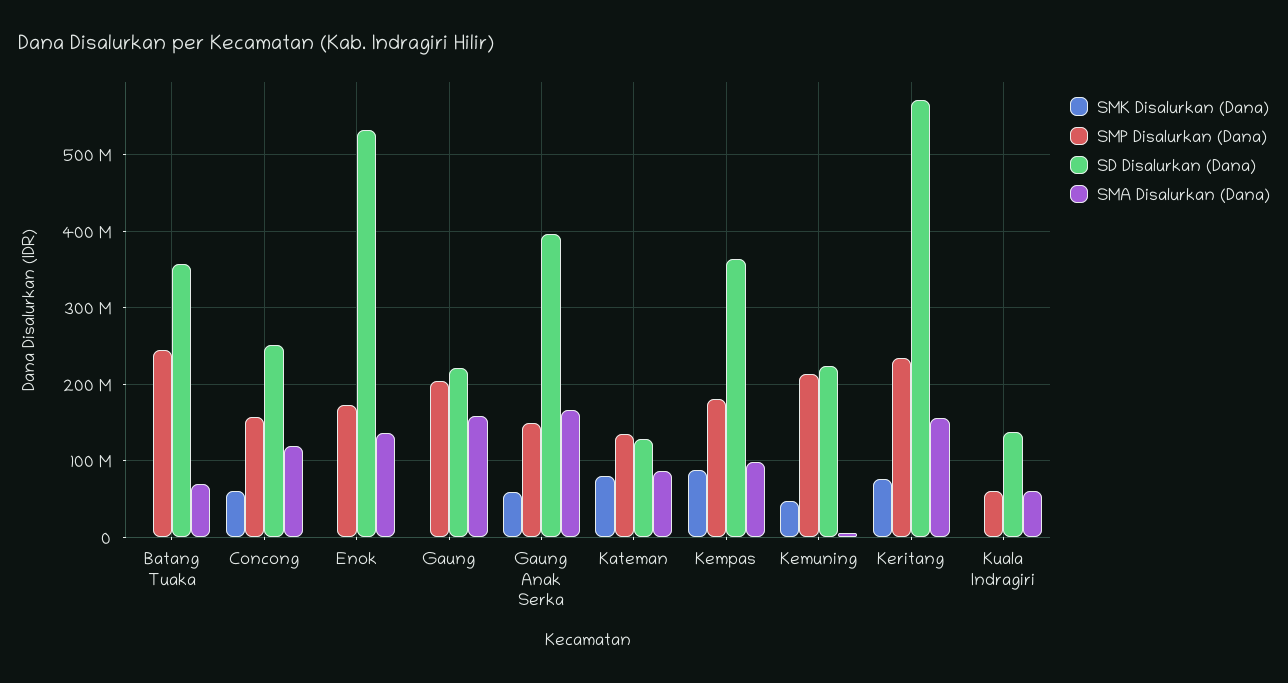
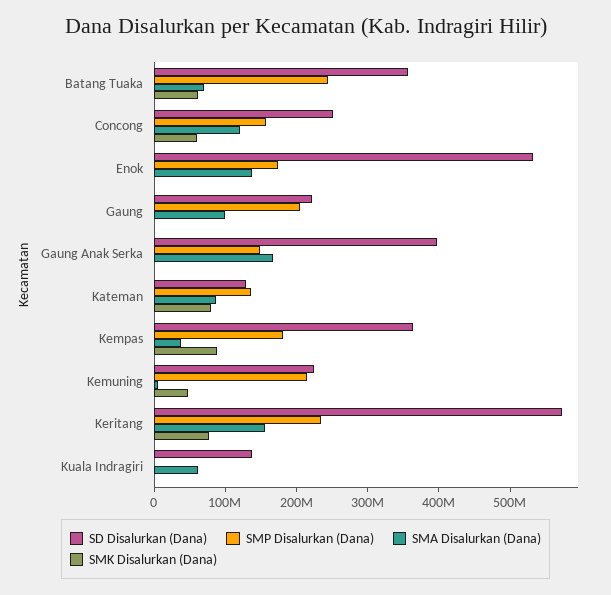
SMK Disalurkan (Dana), Batang Tuaka: 0 -> 60000000
SMA Disalurkan (Dana), Gaung: 160000000 -> 100000000
SMK Disalurkan (Dana), Gaung Anak Serka: 60000000 -> 0
SMA Disalurkan (Dana), Kempas: 100000000 -> 40000000
SMP Disalurkan (Dana), Kuala Indragiri: 60000000 -> 0

